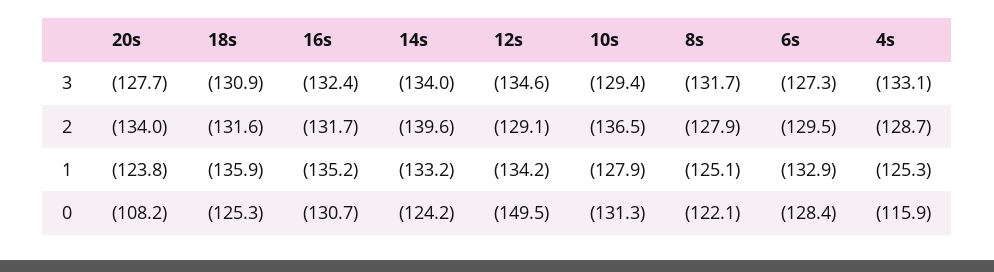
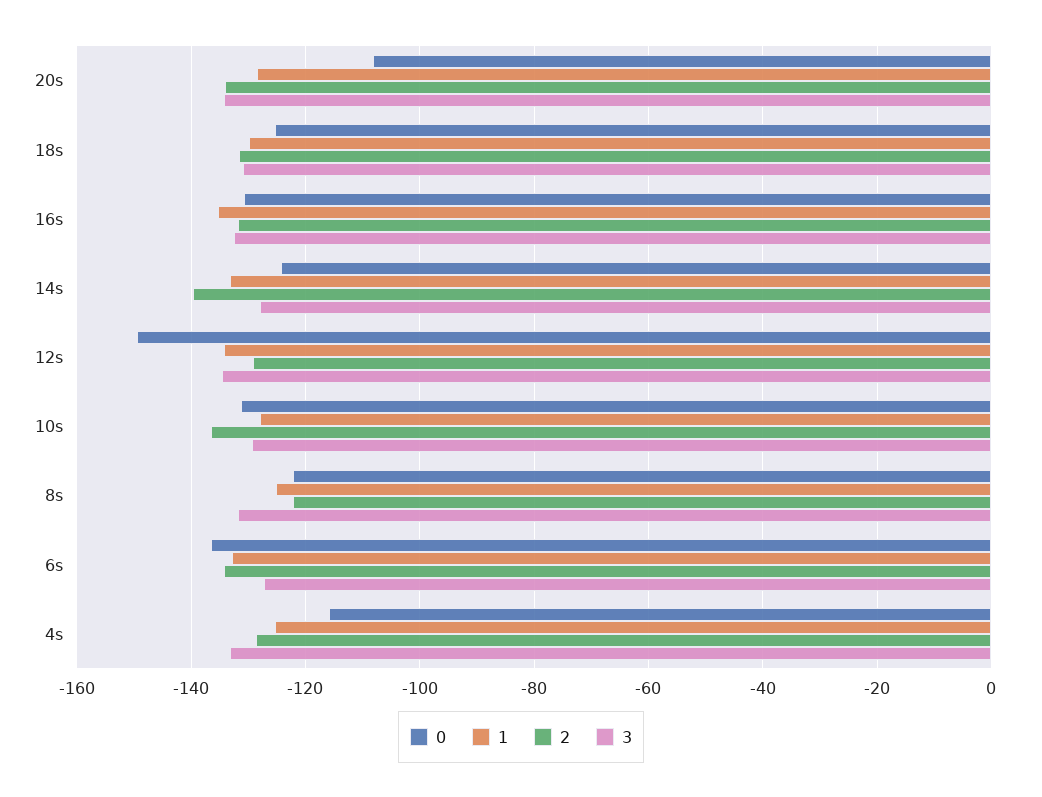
3, 20s: -127.7 -> -134
3, 14s: -134 -> -128
2, 8s: -127.9 -> -122
2, 6s: -129.5 -> -134
1, 20s: -123.8 -> -128
1, 18s: -135.9 -> -130
0, 6s: -128.4 -> -136

